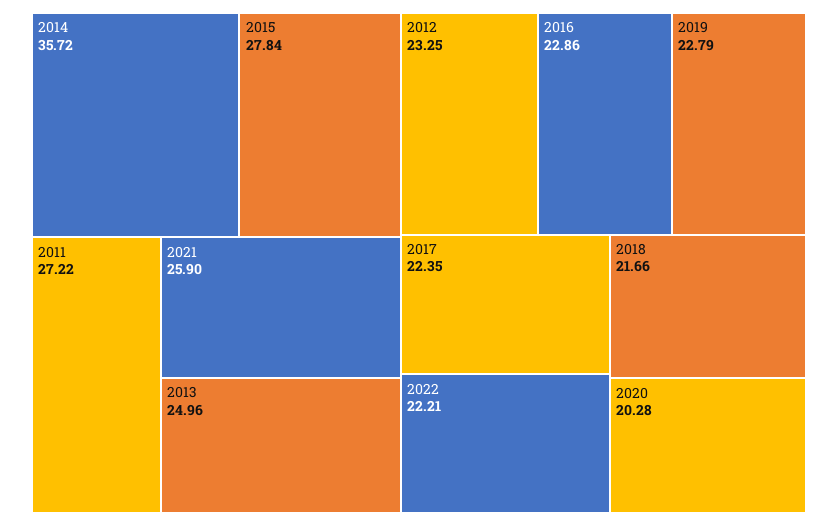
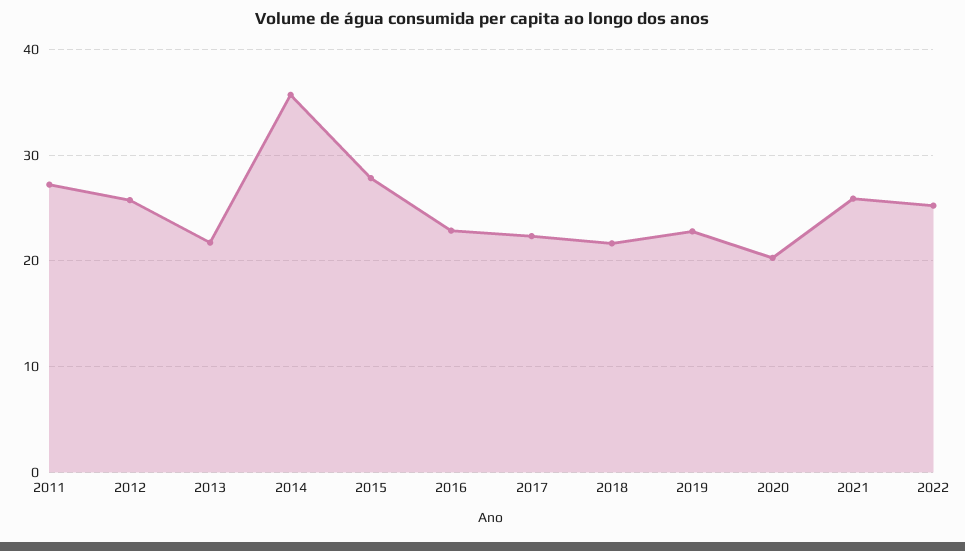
2013: 24.96 -> 22
2012: 23.25 -> 26
2022: 22.21 -> 25

